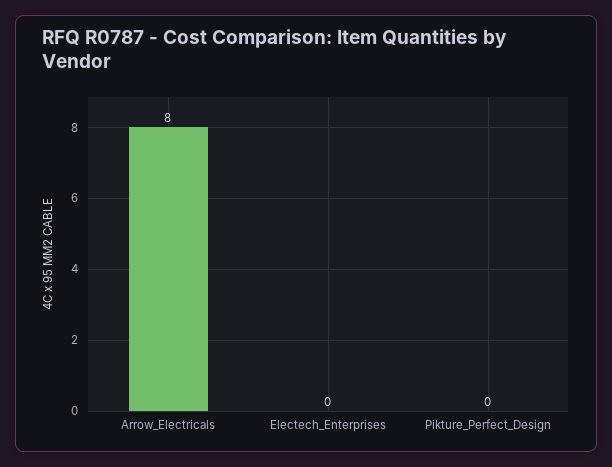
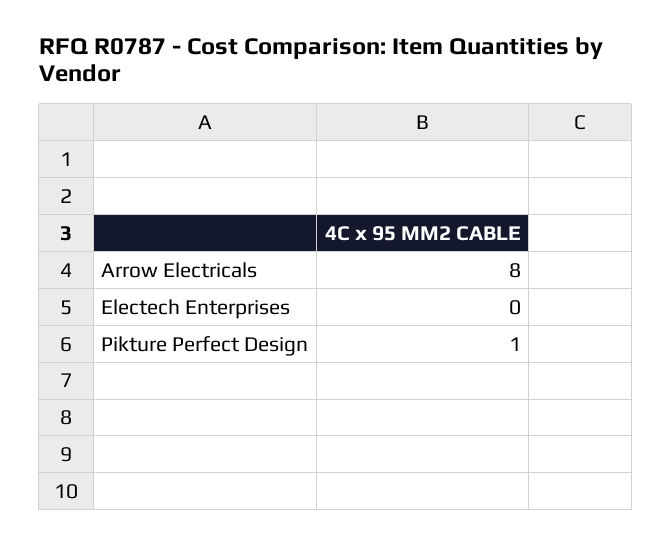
Pikture_Perfect_Design: 0 -> 1

